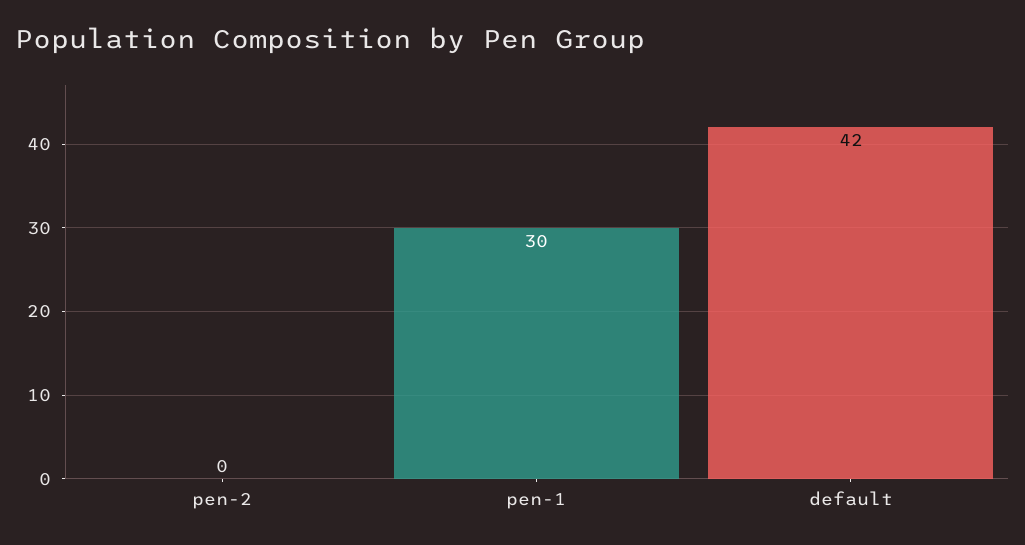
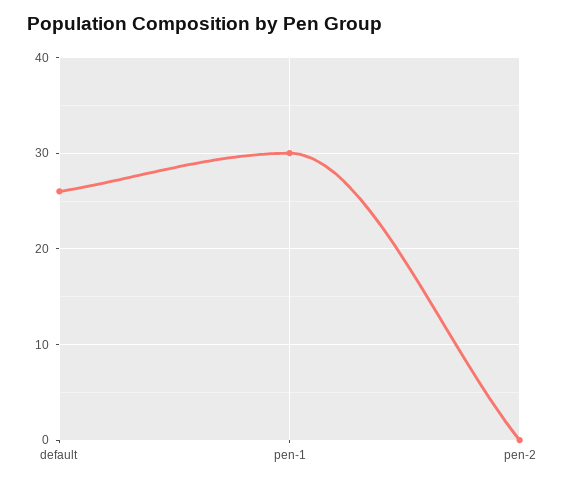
default: 42 -> 26

